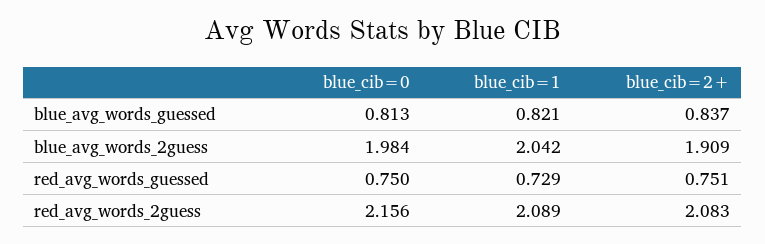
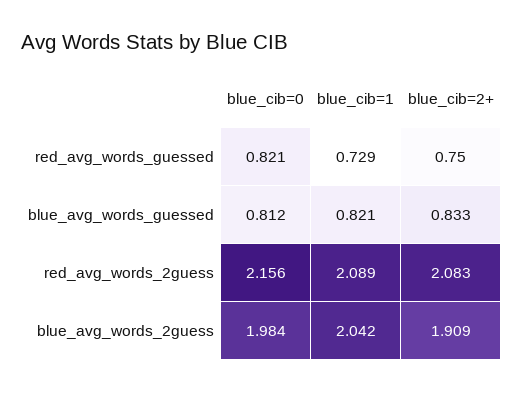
blue_cib=0, blue_avg_words_guessed: 0.813 -> 0.812
blue_cib=2+, blue_avg_words_guessed: 0.837 -> 0.833
blue_cib=0, red_avg_words_guessed: 0.75 -> 0.821
blue_cib=2+, red_avg_words_guessed: 0.751 -> 0.75

